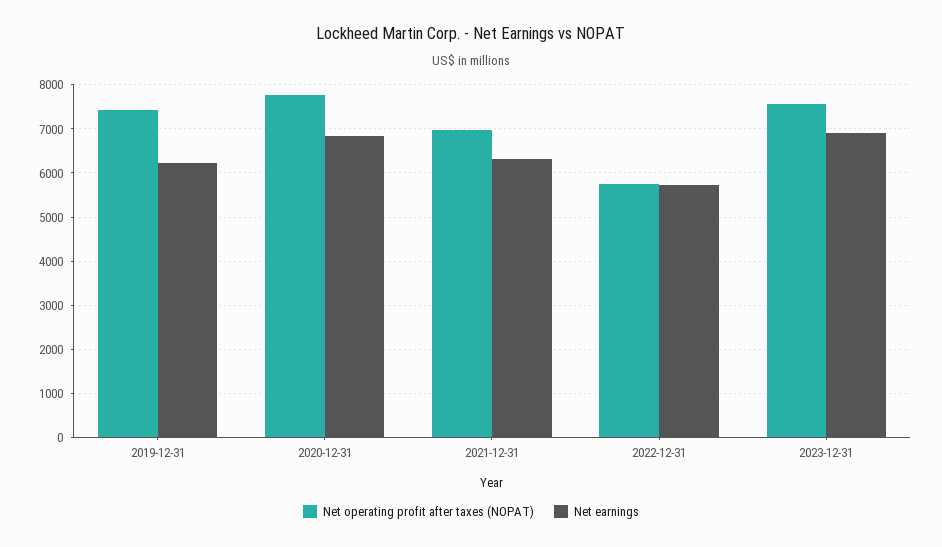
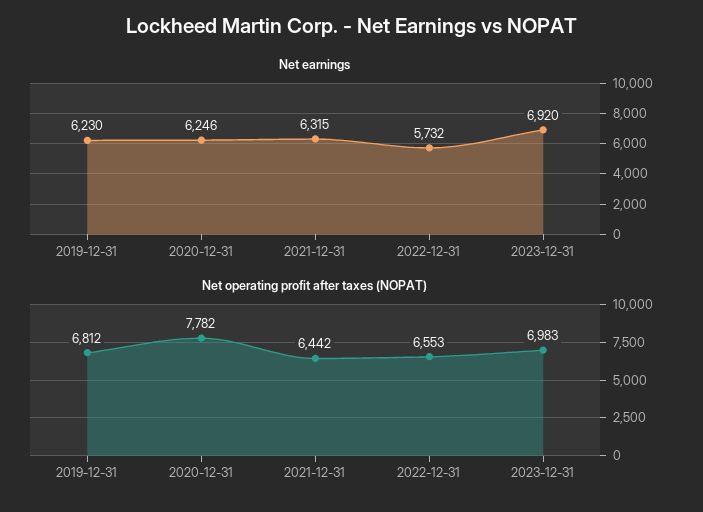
Net operating profit after taxes (NOPAT), 2019-12-31: 7400 -> 6812
Net earnings, 2020-12-31: 6800 -> 6246
Net operating profit after taxes (NOPAT), 2021-12-31: 7000 -> 6442
Net operating profit after taxes (NOPAT), 2022-12-31: 5800 -> 6553
Net operating profit after taxes (NOPAT), 2023-12-31: 7600 -> 6983

